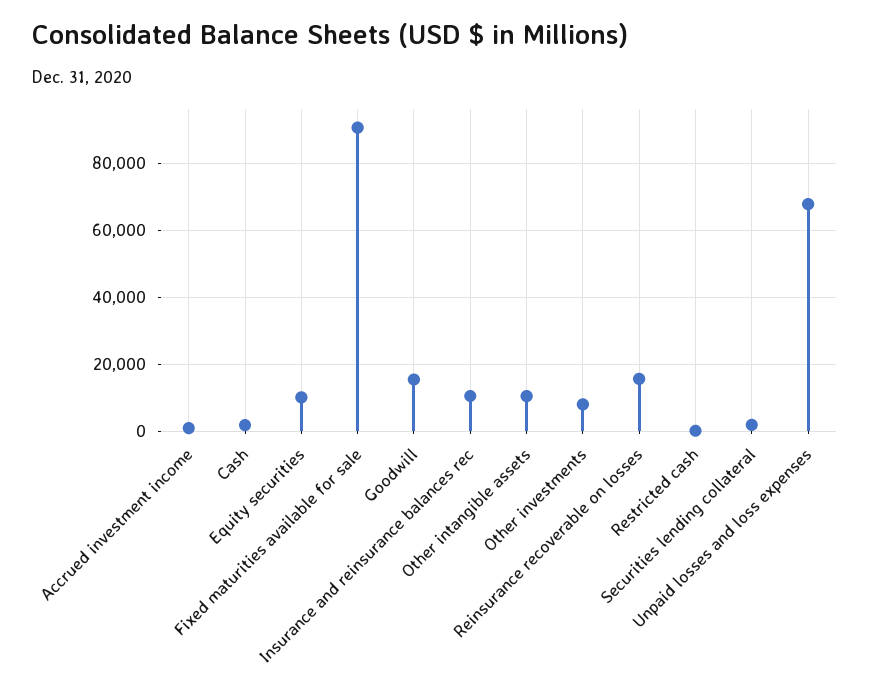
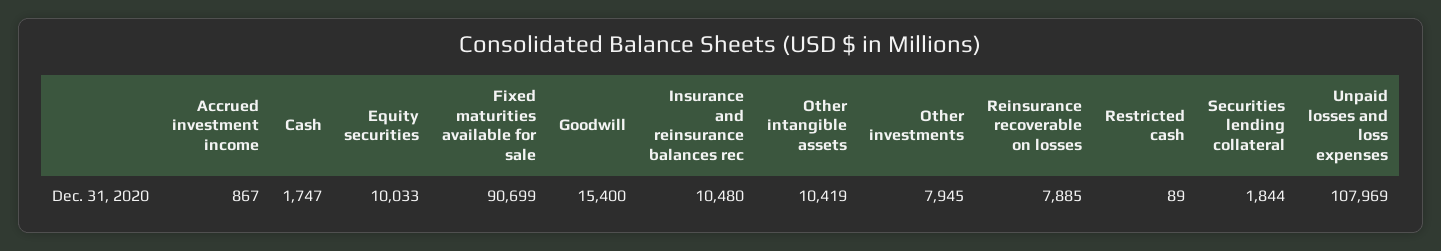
Reinsurance recoverable on losses: 16000 -> 7885
Unpaid losses and loss expenses: 68000 -> 107969

